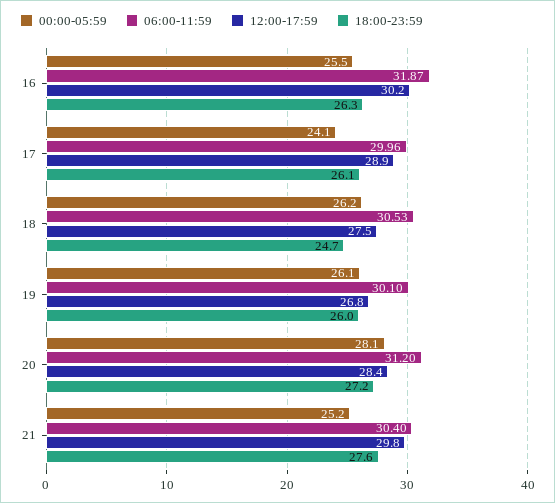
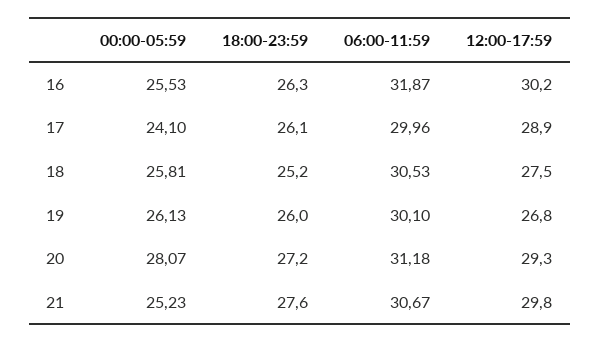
00:00-05:59, 18: 26.2 -> 25.81
18:00-23:59, 18: 24.7 -> 25.2
06:00-11:59, 20: 31.2 -> 31.18
12:00-17:59, 20: 28.4 -> 29.3
06:00-11:59, 21: 30.4 -> 30.67

